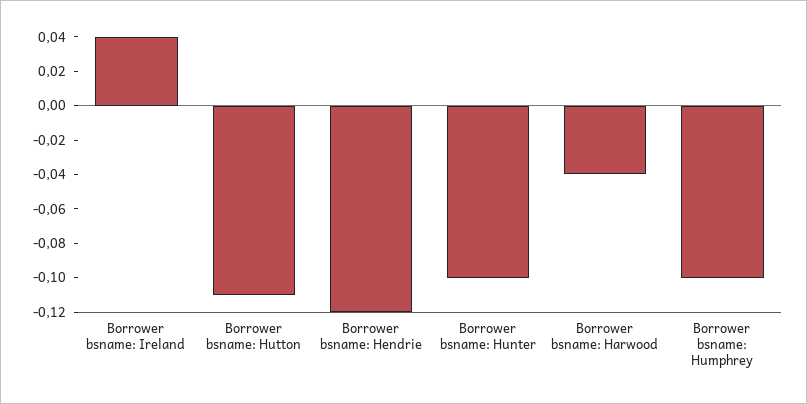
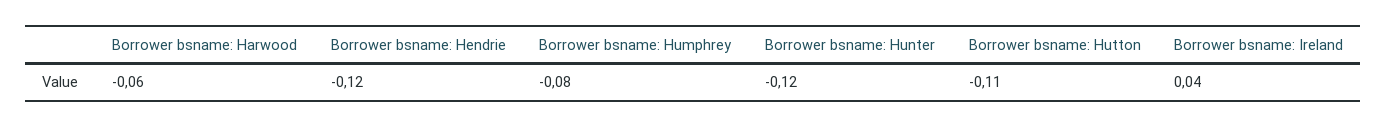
Borrower bsname: Hunter: -0.1 -> -0.12
Borrower bsname: Harwood: -0.04 -> -0.06
Borrower bsname: Humphrey: -0.1 -> -0.08

